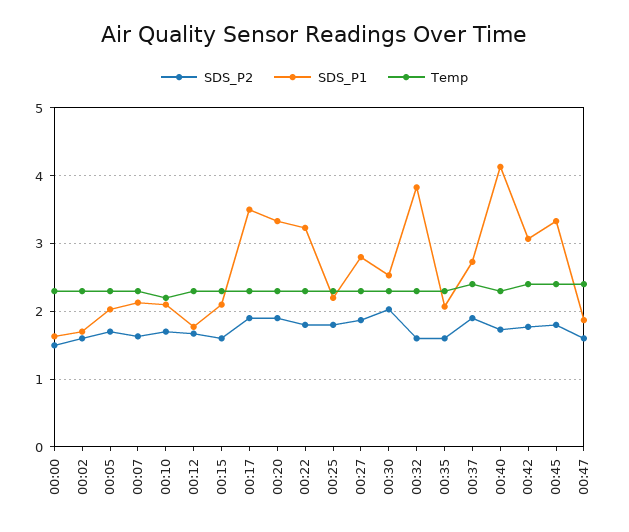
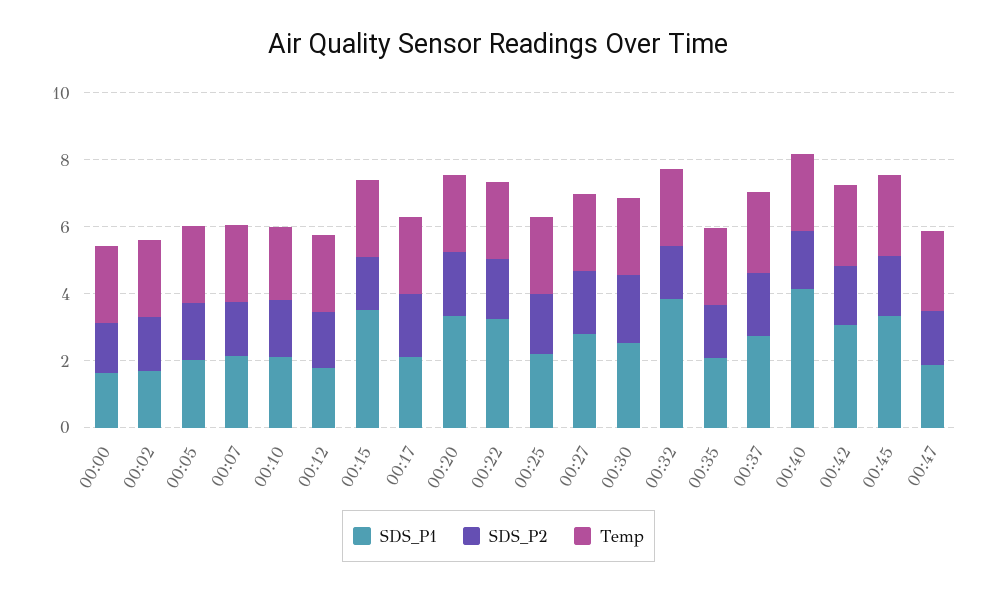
SDS_P1, 00:15: 2.1 -> 3.5
SDS_P1, 00:17: 3.5 -> 2

